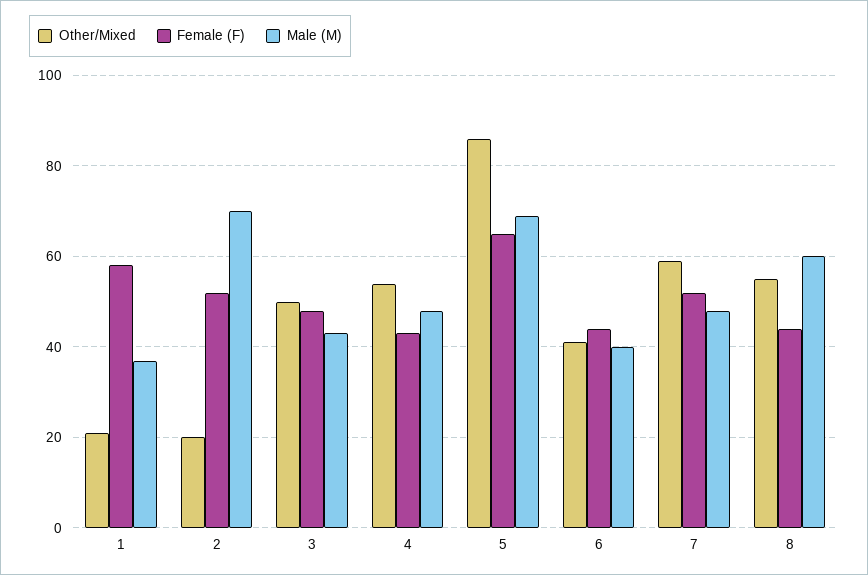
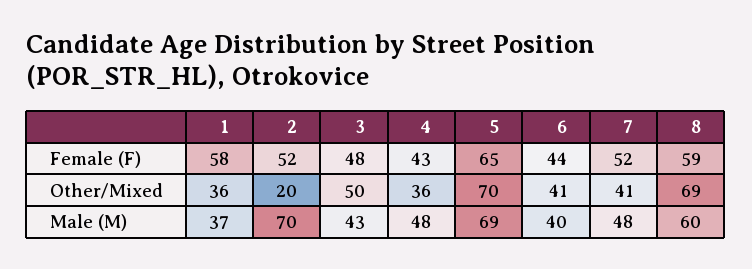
Other/Mixed, 1: 20 -> 36
Other/Mixed, 4: 55 -> 36
Other/Mixed, 5: 85 -> 70
Other/Mixed, 7: 60 -> 41
Other/Mixed, 8: 55 -> 69
Female (F), 8: 45 -> 59

